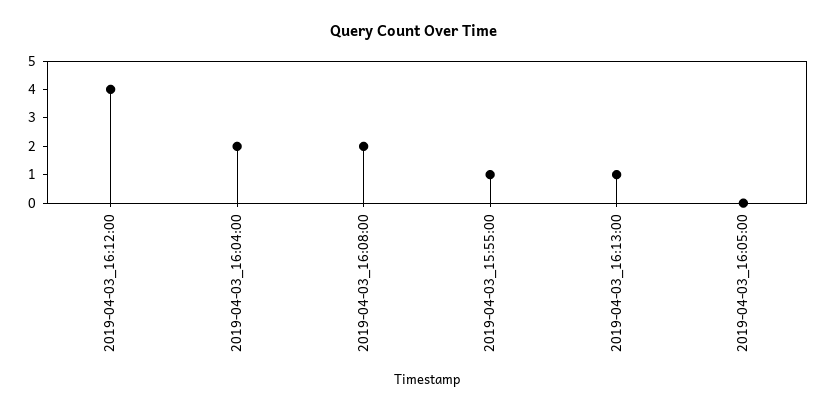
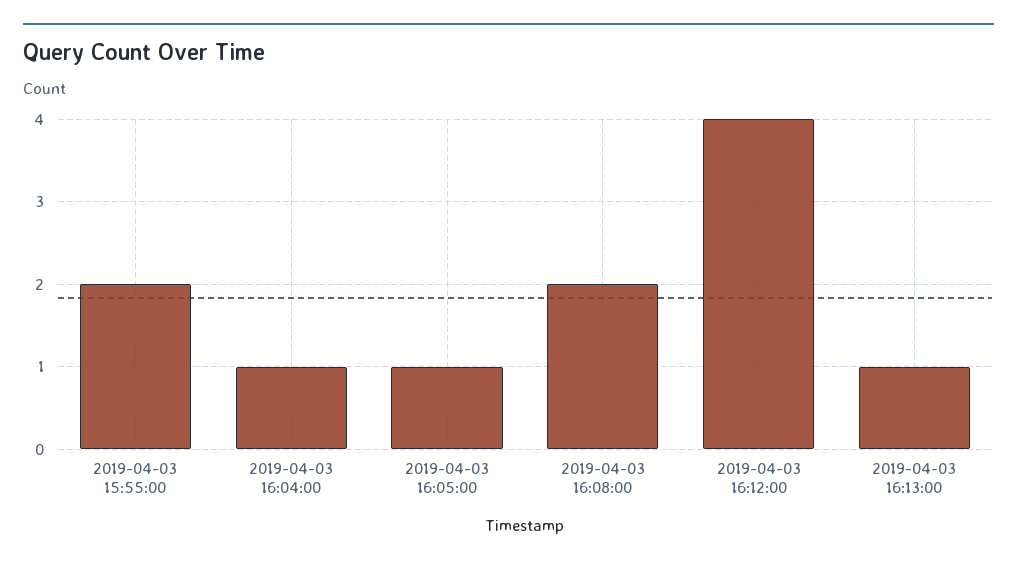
2019-04-03_16:04:00: 2 -> 1
2019-04-03_15:55:00: 1 -> 2
2019-04-03_16:05:00: 0 -> 1

